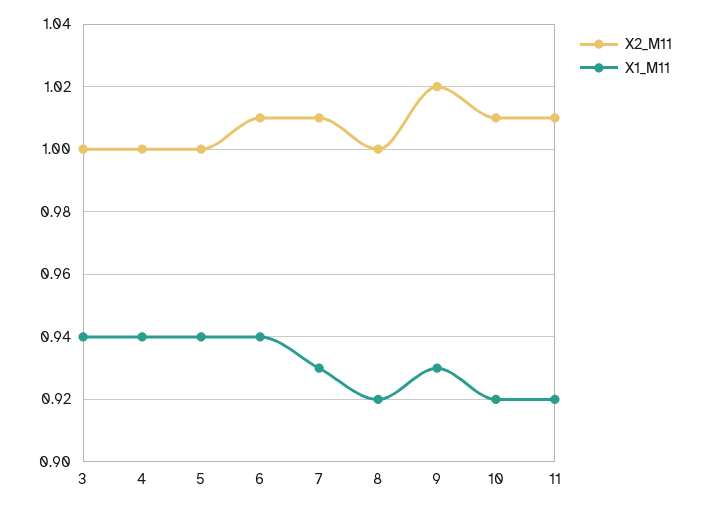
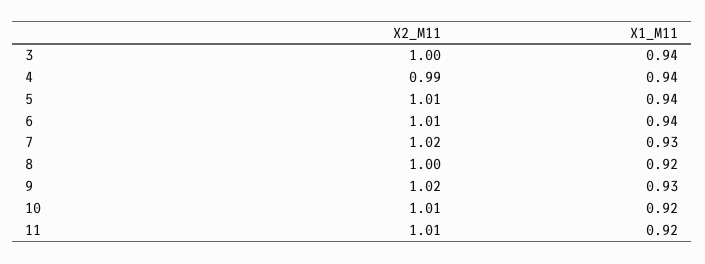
X2_M11, 4: 1 -> 0.99
X2_M11, 5: 1 -> 1.01
X2_M11, 7: 1.01 -> 1.02

